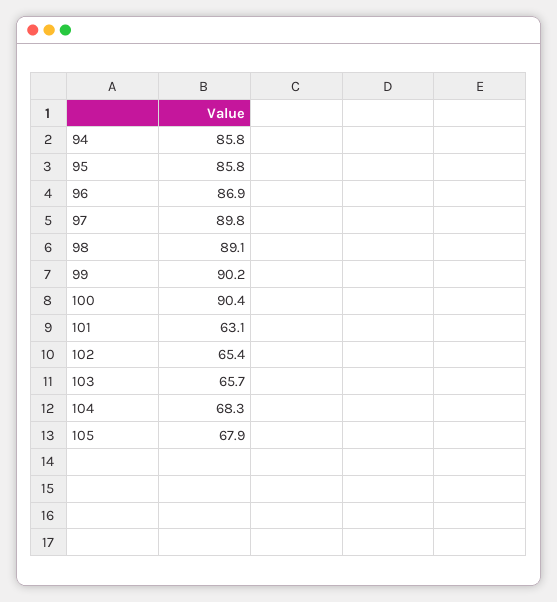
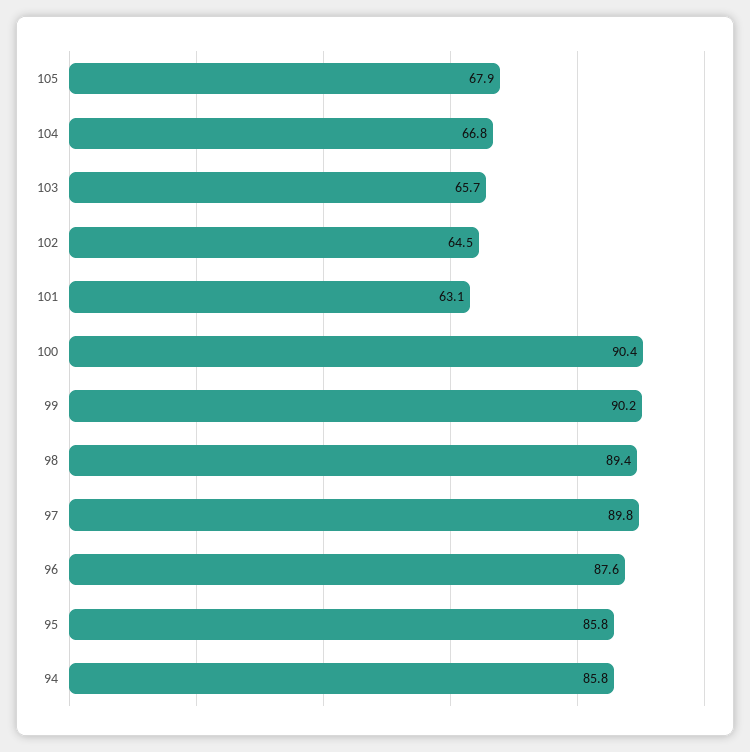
96: 86.9 -> 87.6
98: 89.1 -> 89.4
102: 65.4 -> 64.5
104: 68.3 -> 66.8

